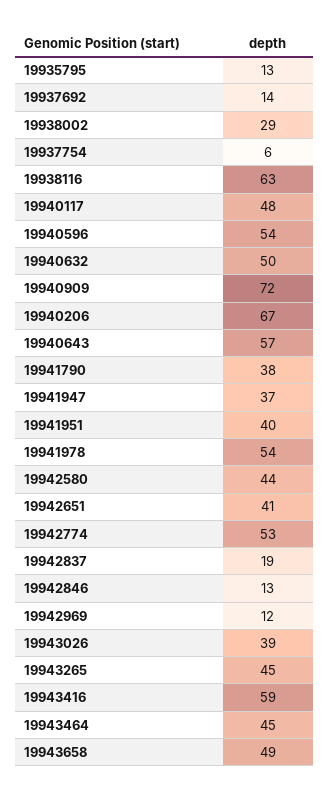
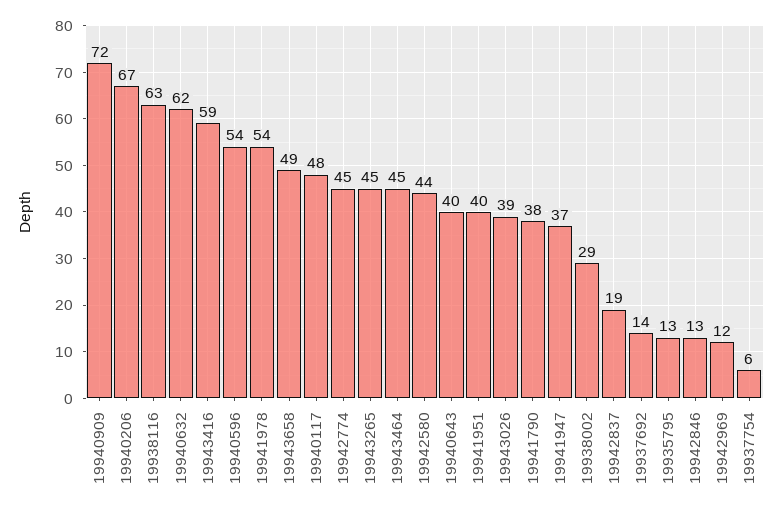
19940632: 50 -> 62
19940643: 57 -> 40
19942651: 41 -> none
19942774: 53 -> 45

